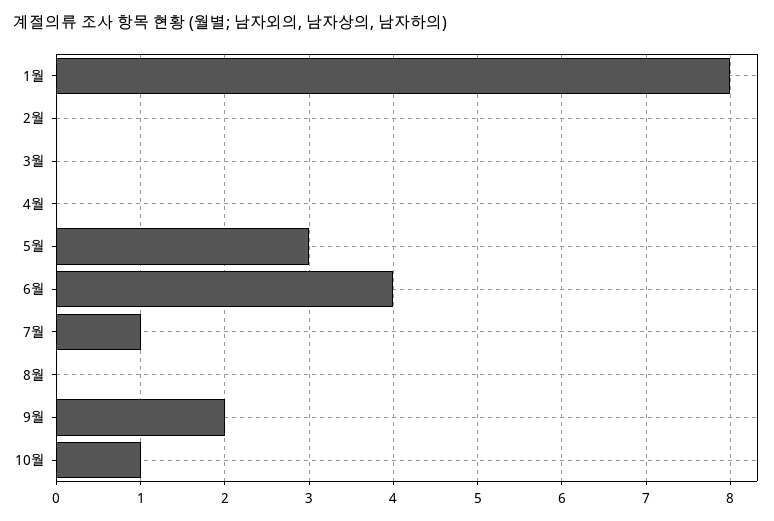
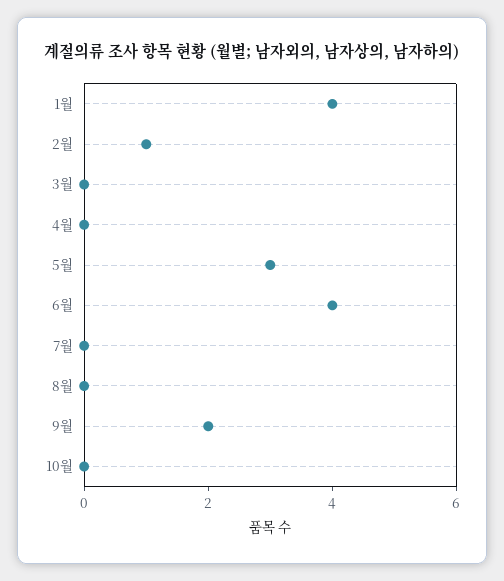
1월: 8 -> 4
2월: 0 -> 1
7월: 1 -> 0
10월: 1 -> 0

